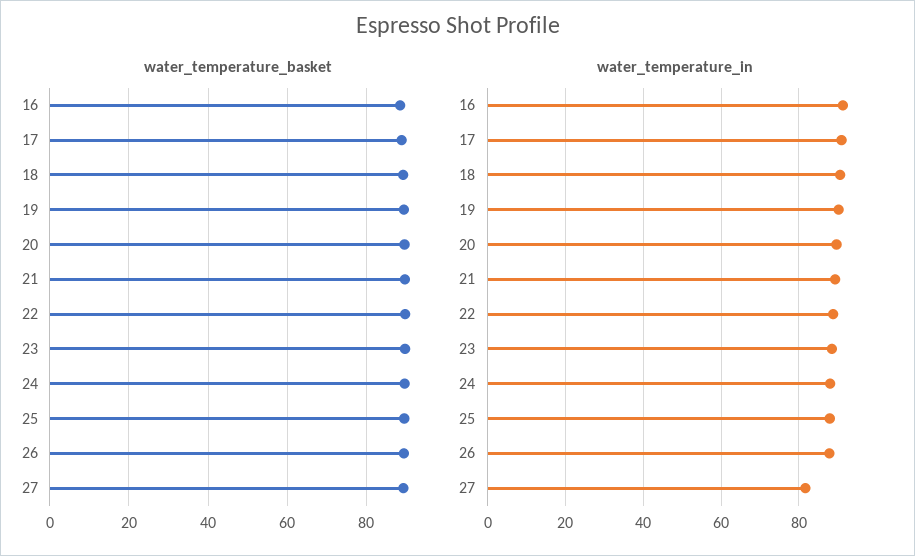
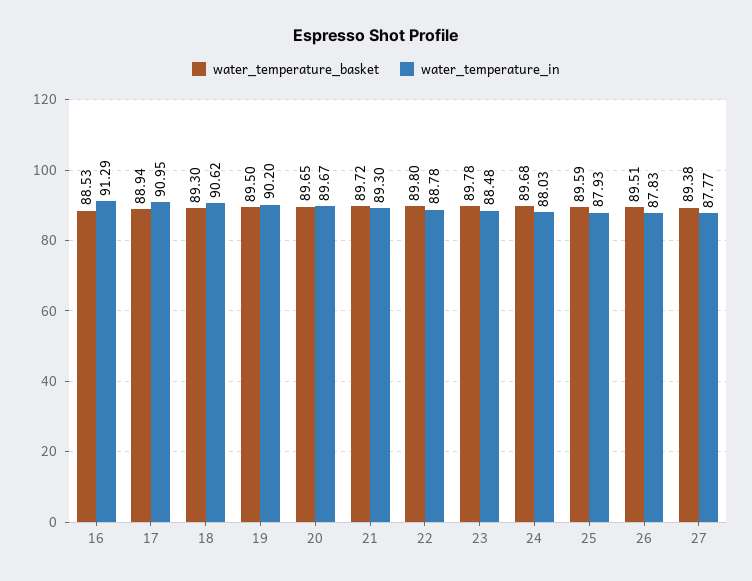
water_temperature_in, 27: 82 -> 87.77

